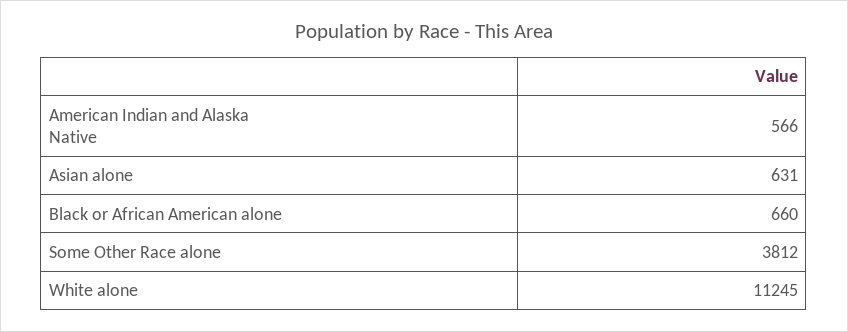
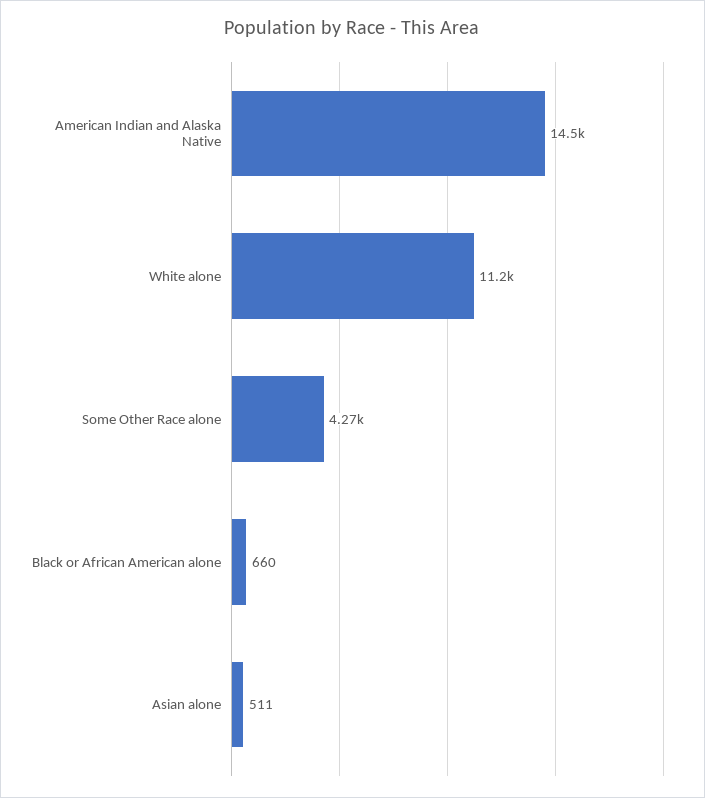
American Indian and Alaska Native: 566 -> 14500
Asian alone: 631 -> 511
Some Other Race alone: 3812 -> 4270

